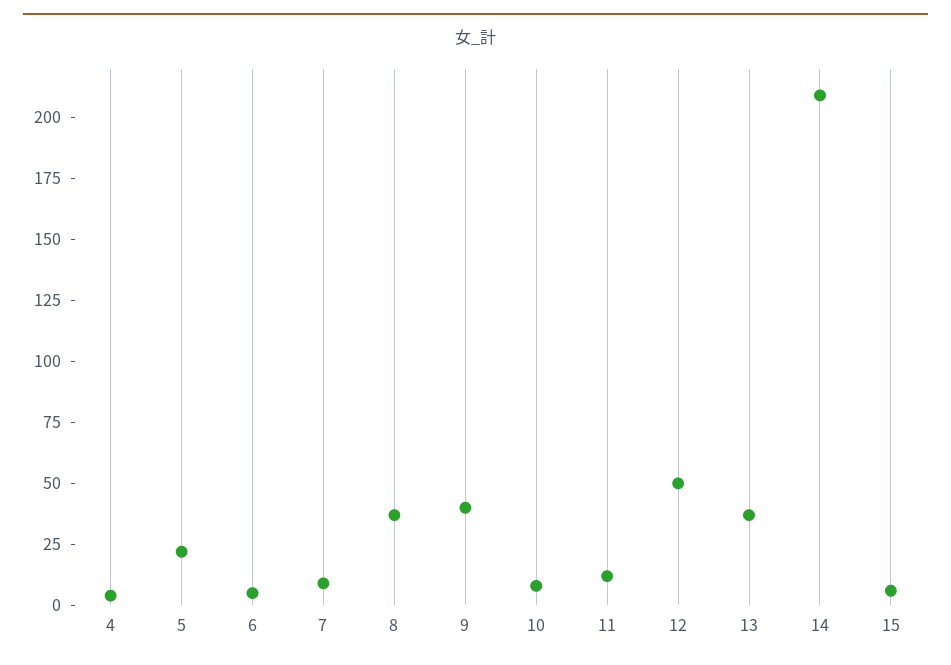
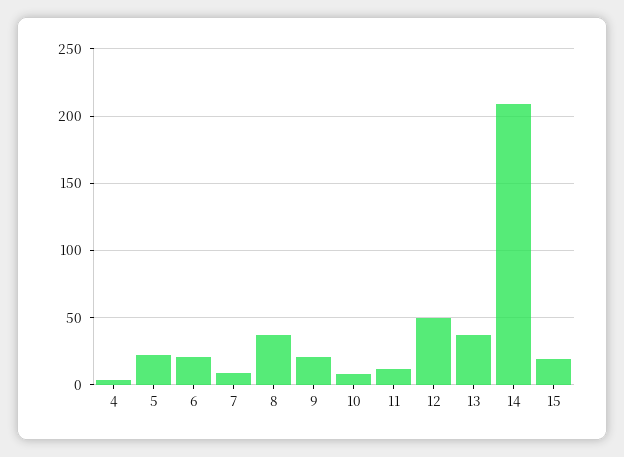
6: 5 -> 20
9: 40 -> 20
15: 5 -> 20

